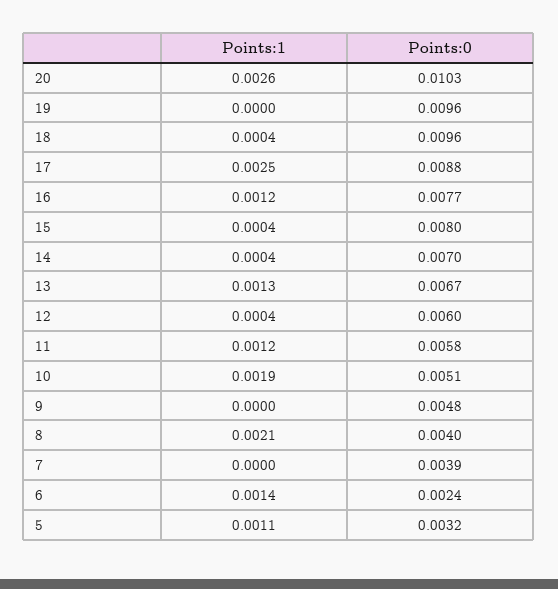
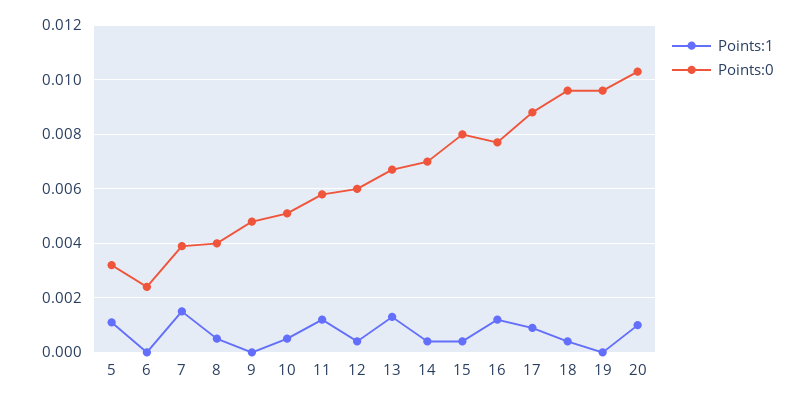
Points:1, 20: 0.0026 -> 0.001
Points:1, 17: 0.0025 -> 0.001
Points:1, 10: 0.0019 -> 0.0005
Points:1, 8: 0.0021 -> 0.0005
Points:1, 7: 0 -> 0.0015
Points:1, 6: 0.0014 -> 0

